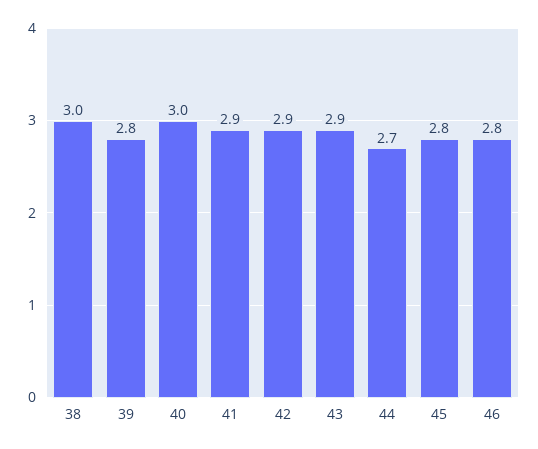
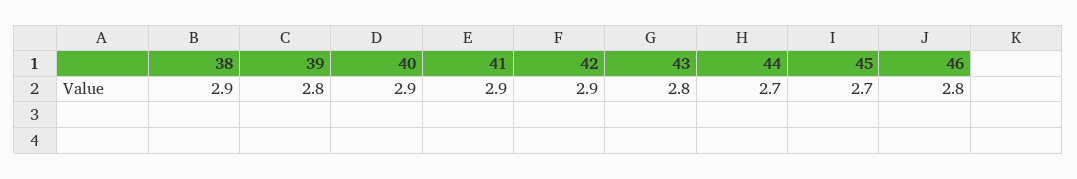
38: 3 -> 2.9
40: 3 -> 2.9
43: 2.9 -> 2.8
45: 2.8 -> 2.7

